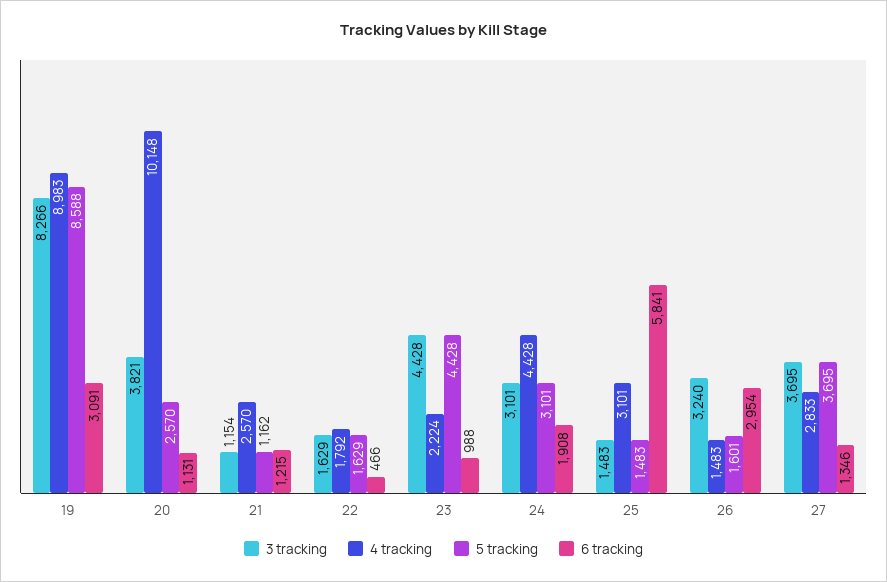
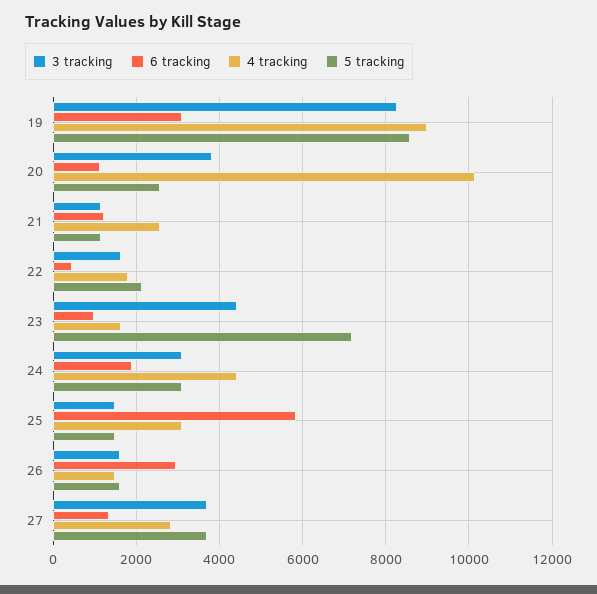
5 tracking, 22: 1629 -> 2200
4 tracking, 23: 2224 -> 1600
5 tracking, 23: 4428 -> 7200
3 tracking, 26: 3240 -> 1600

